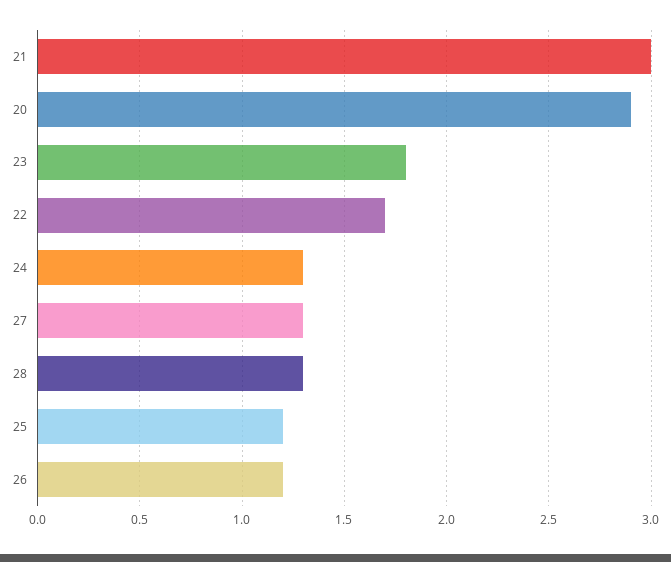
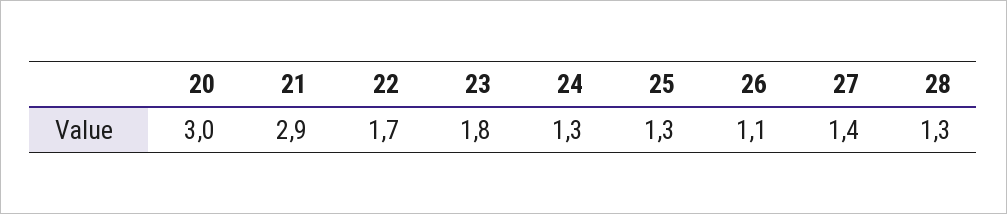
21: 3 -> 2.9
20: 2.9 -> 3
27: 1.3 -> 1.4
25: 1.2 -> 1.3
26: 1.2 -> 1.1

